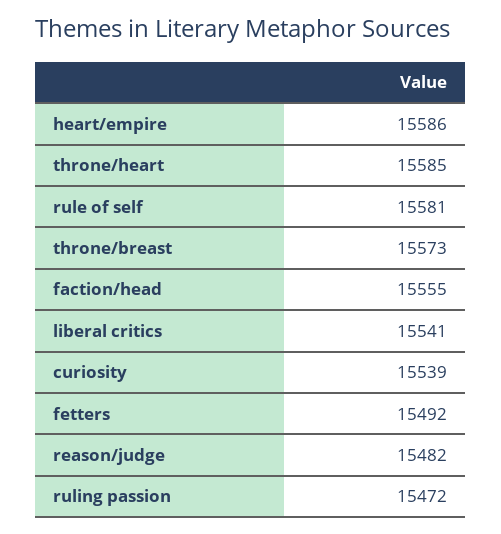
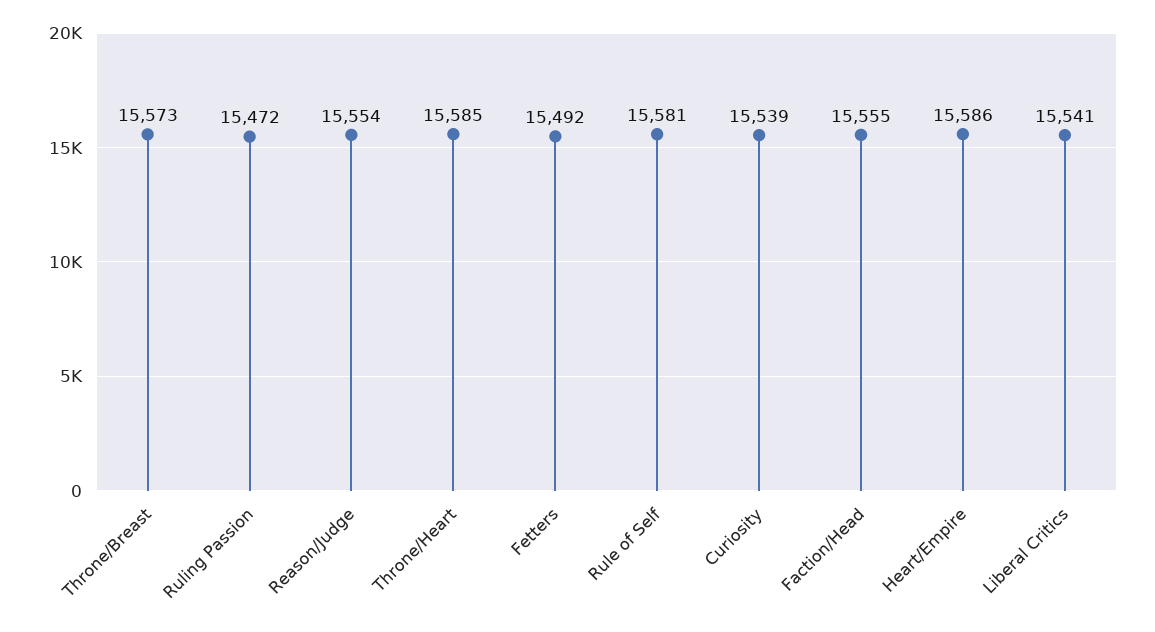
reason/judge: 15482 -> 15554

